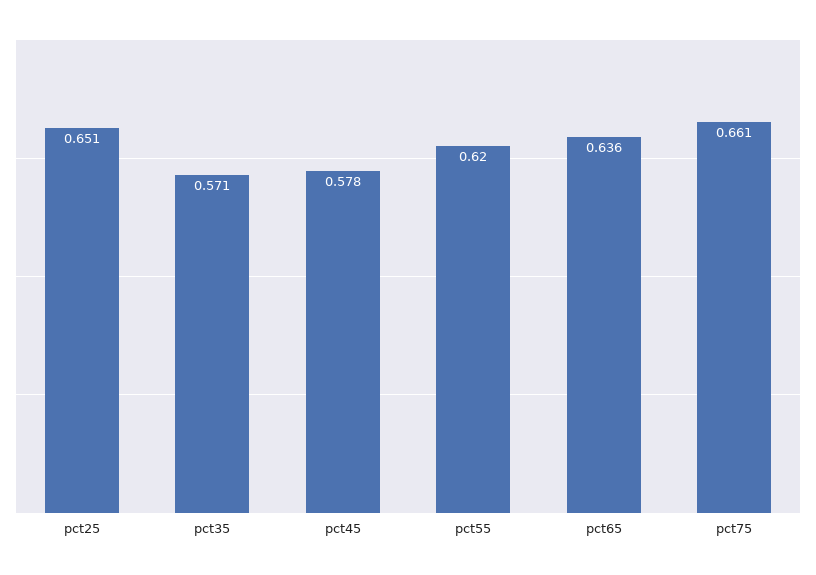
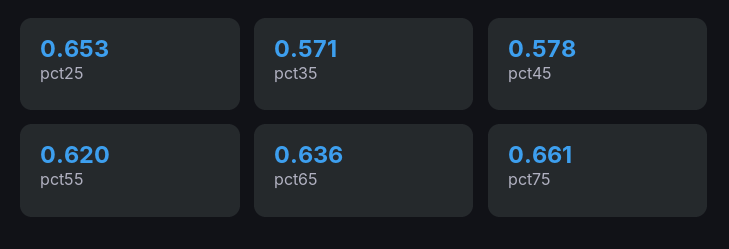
pct25: 0.651 -> 0.653

